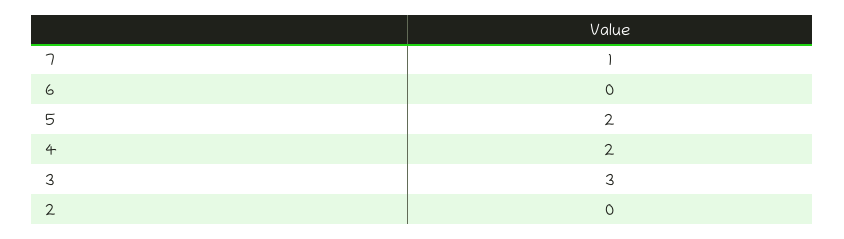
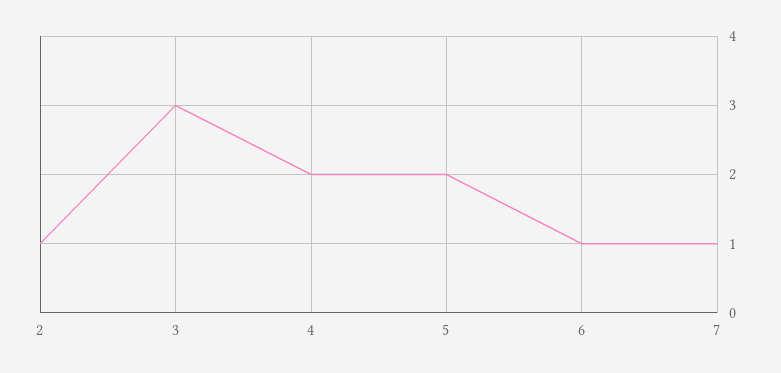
6: 0 -> 1
2: 0 -> 1

